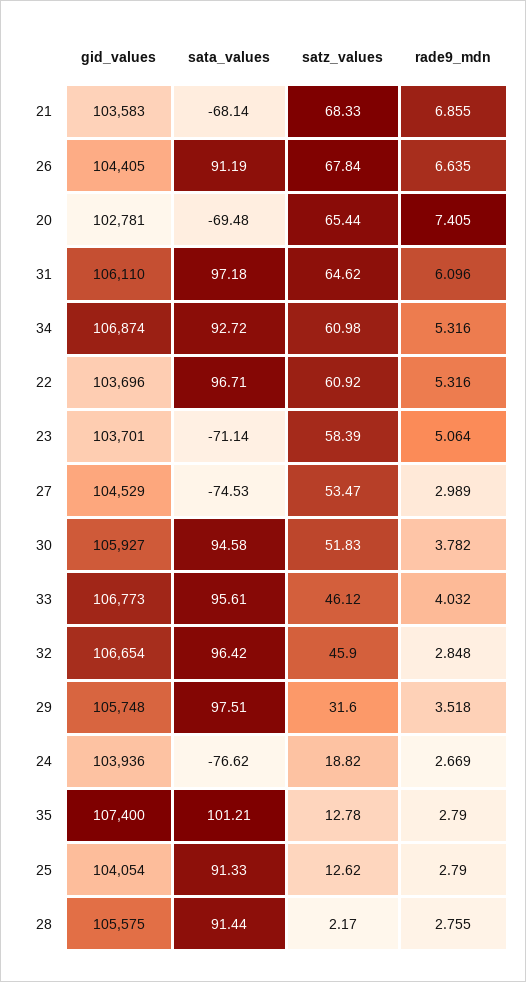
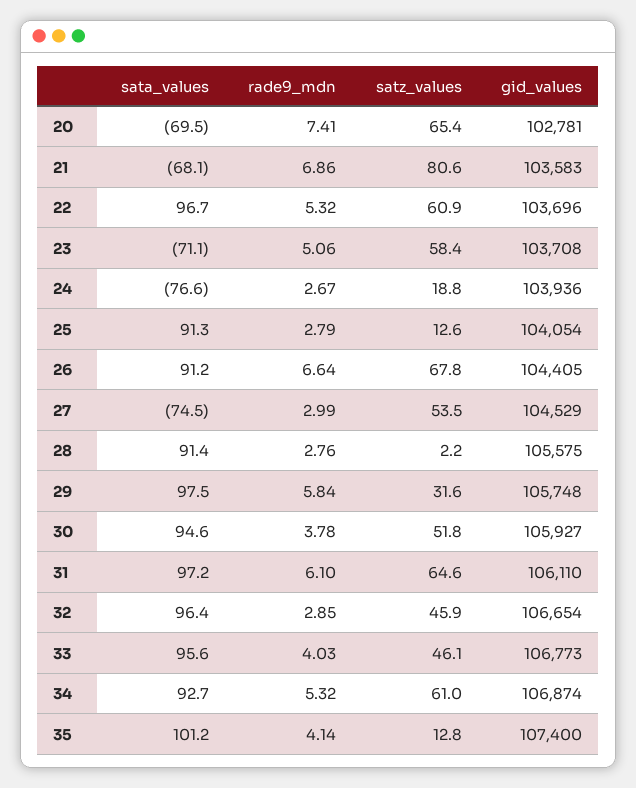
satz_values, 21: 68.33 -> 80.6
gid_values, 23: 103701 -> 103708
rade9_mdn, 29: 3.518 -> 5.84
rade9_mdn, 35: 2.79 -> 4.14

